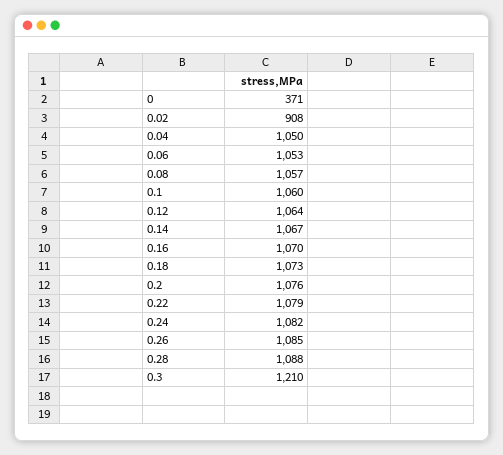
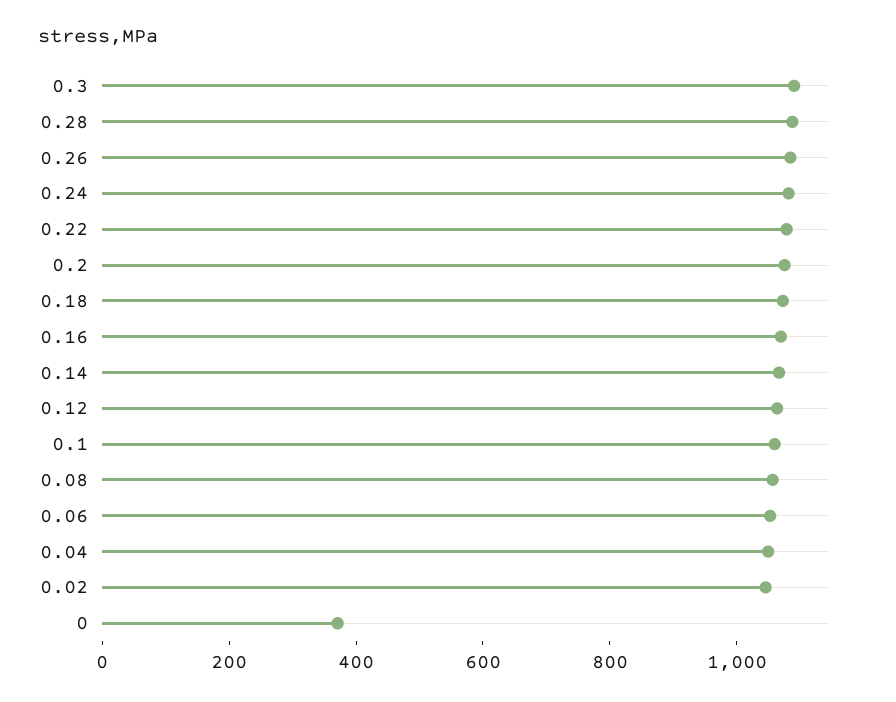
0.02: 908 -> 1050
0.3: 1210 -> 1100

